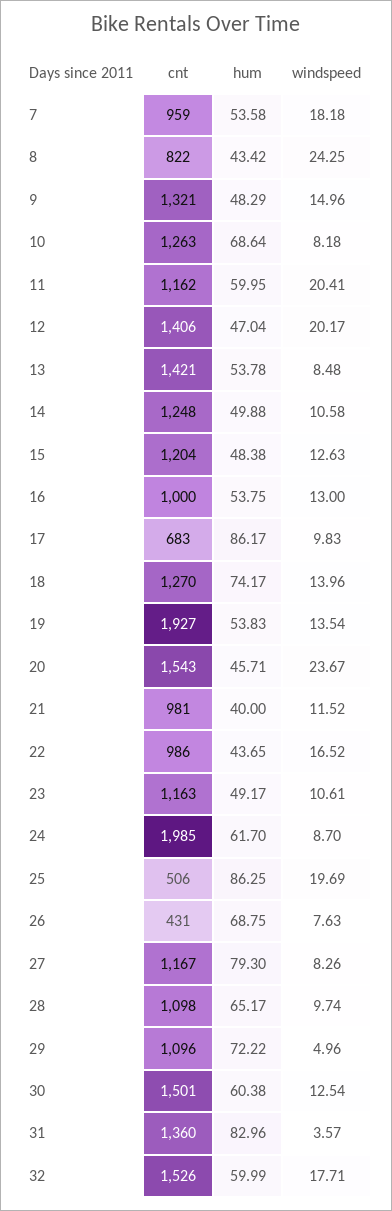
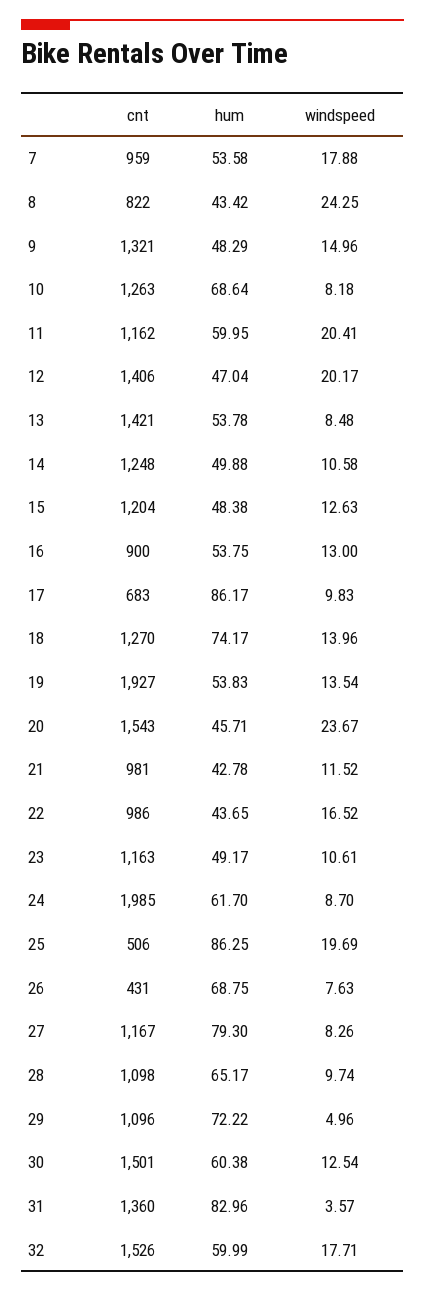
windspeed, 7: 18.18 -> 17.88
cnt, 16: 1000 -> 900
hum, 21: 40 -> 42.78

